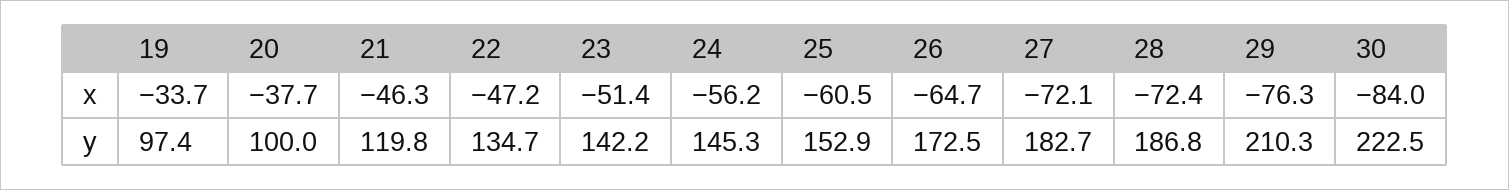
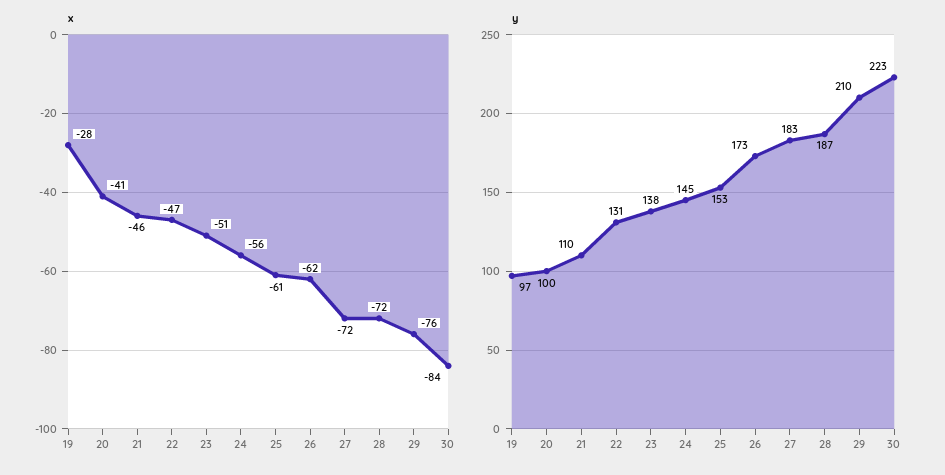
x, 19: -33.7 -> -28
x, 20: -37.7 -> -41
x, 26: -64.7 -> -62
y, 21: 119.8 -> 110
y, 22: 134.7 -> 131
y, 23: 142.2 -> 138

